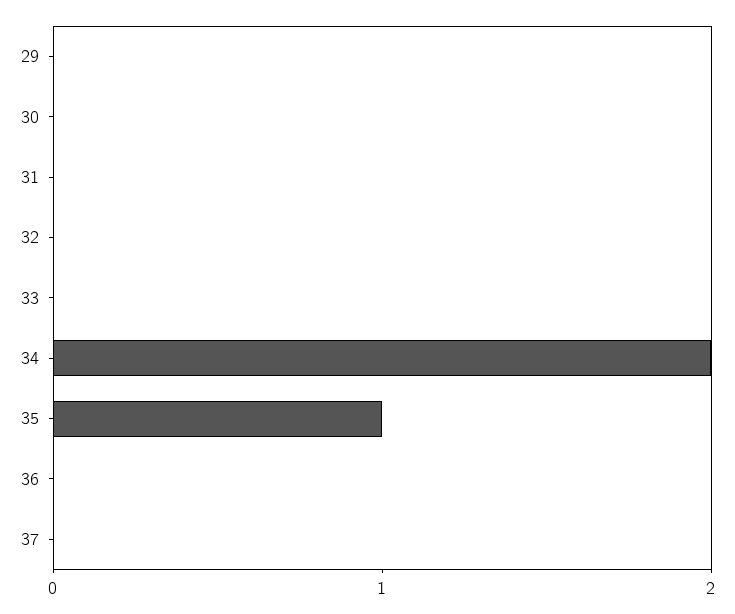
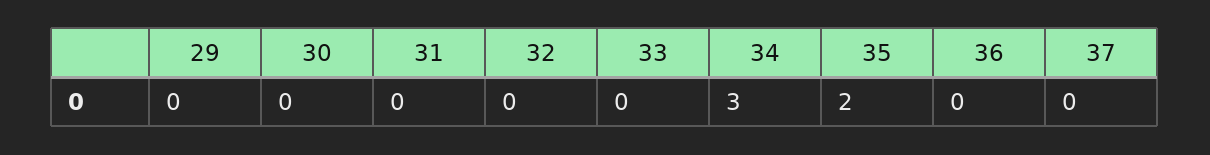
34: 2 -> 3
35: 1 -> 2

